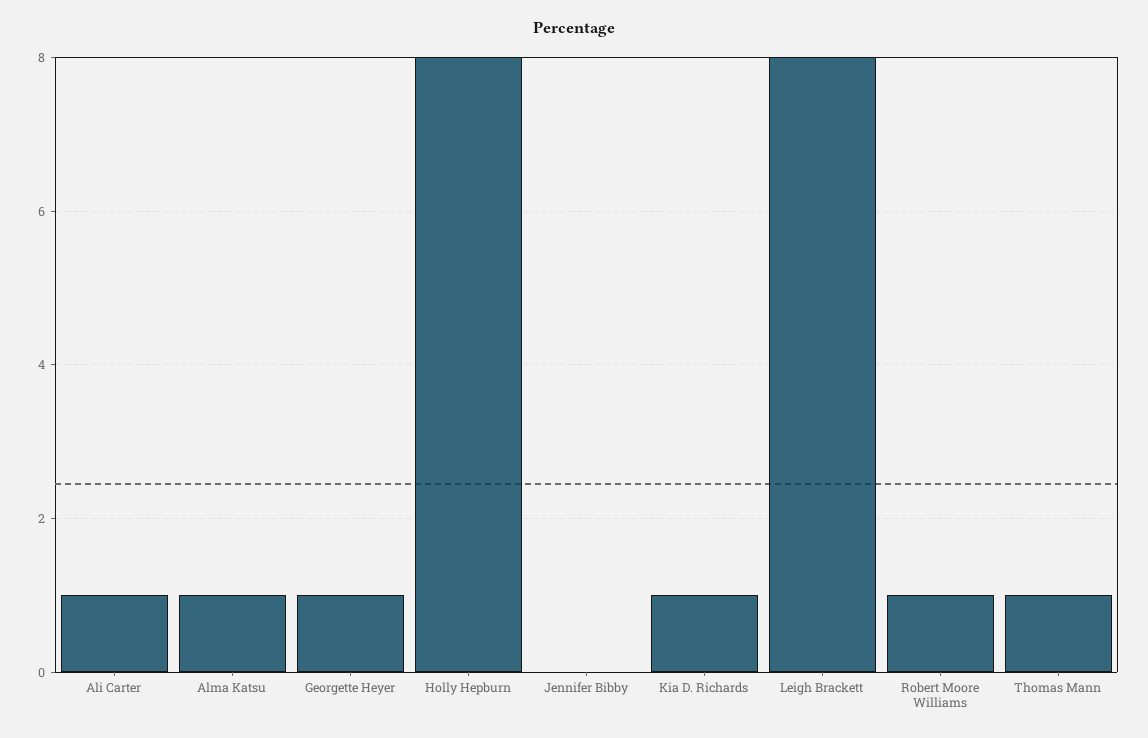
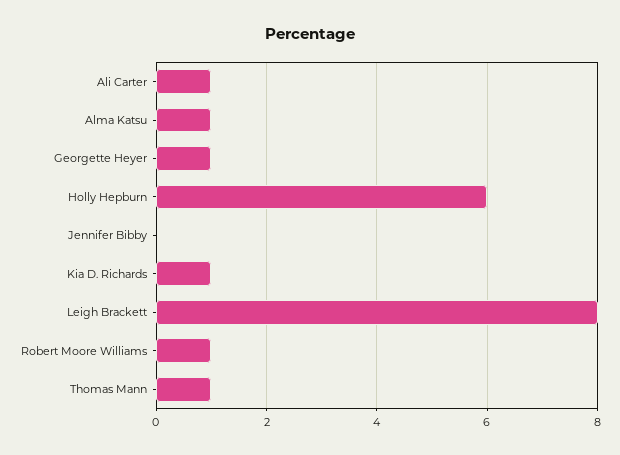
Holly Hepburn: 8 -> 6

